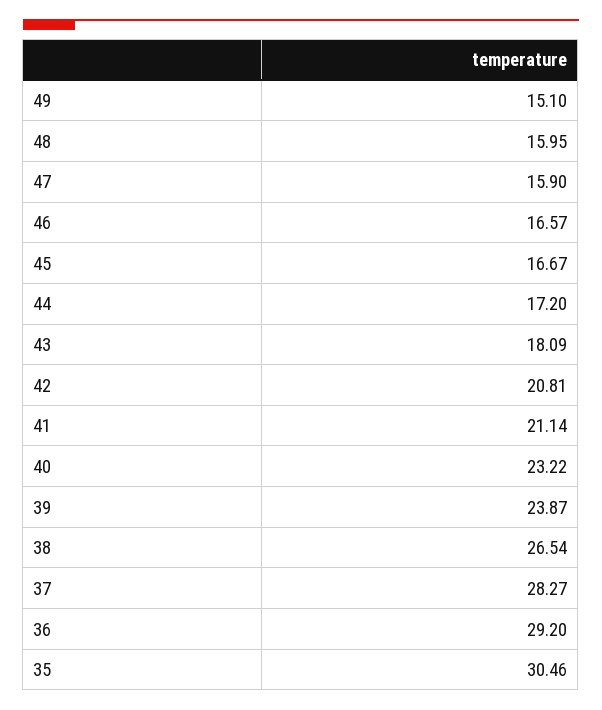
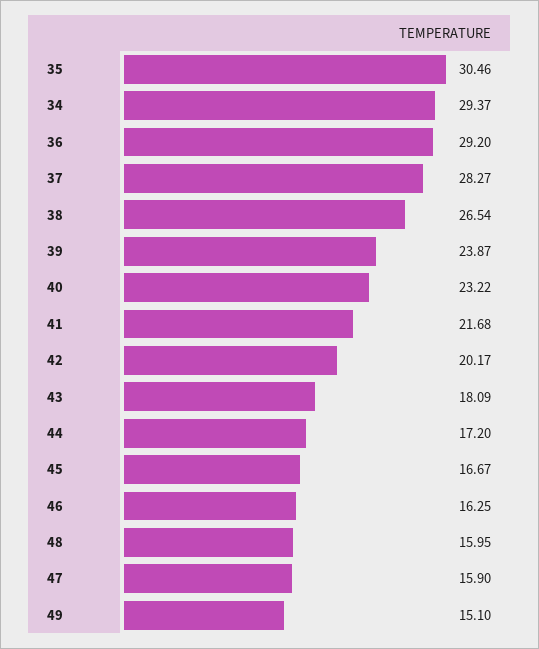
46: 16.57 -> 16.25
42: 20.81 -> 20.17
41: 21.14 -> 21.68
34: none -> 29.37

